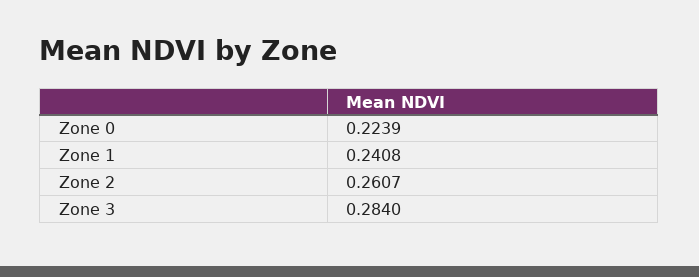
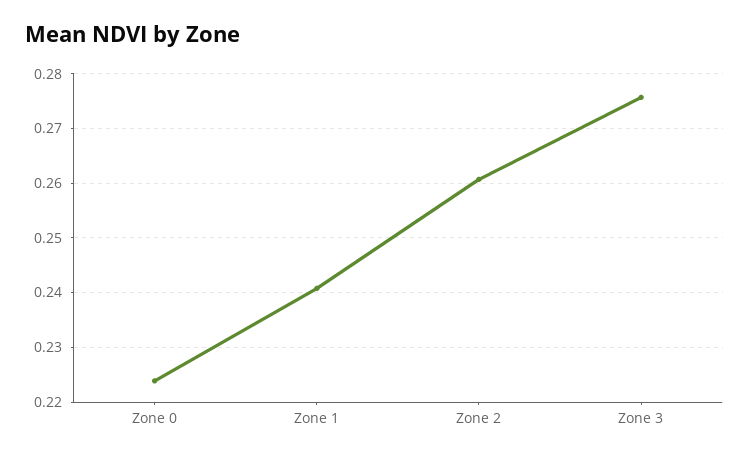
Zone 3: 0.284 -> 0.276

